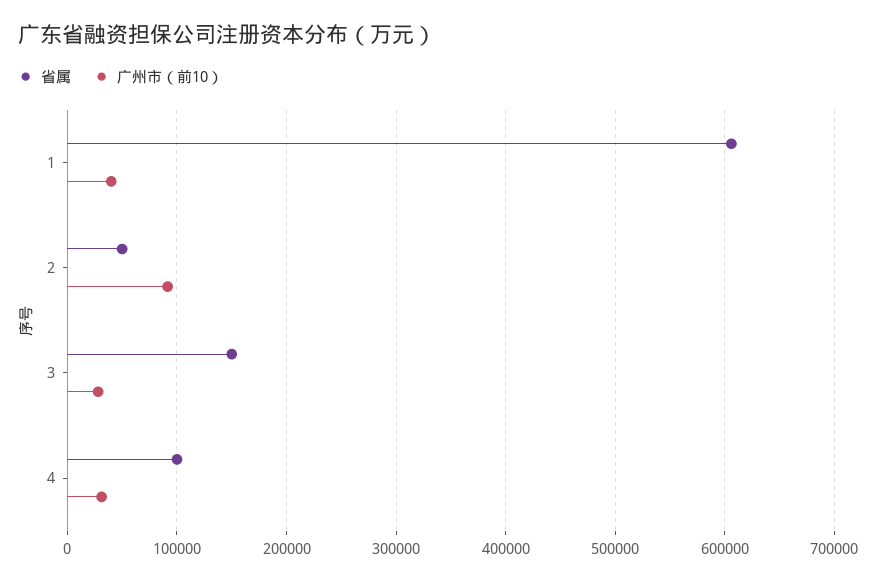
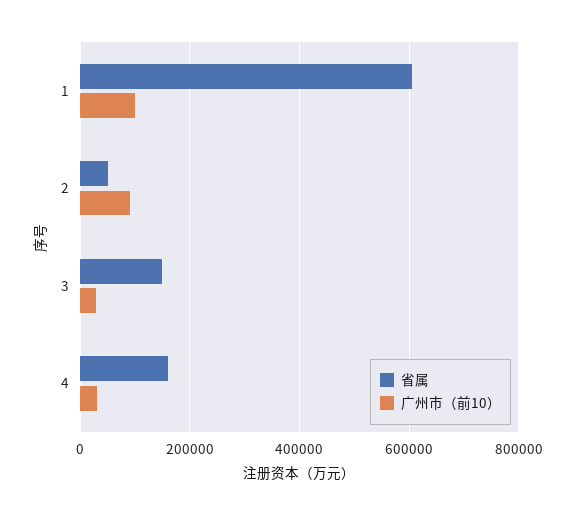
广州市（前10）, 1: 40000 -> 100000
省属, 4: 100000 -> 160000

